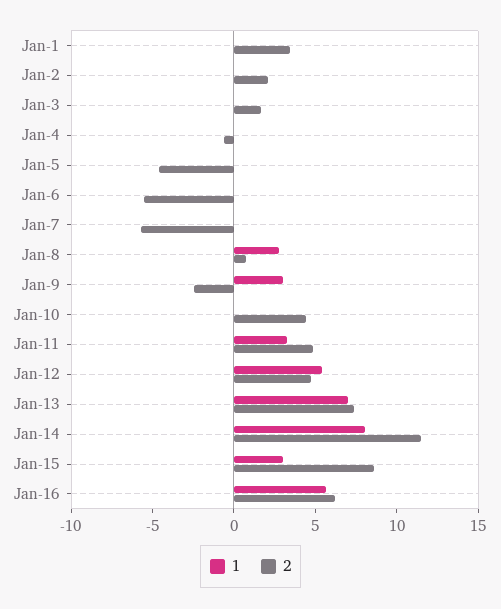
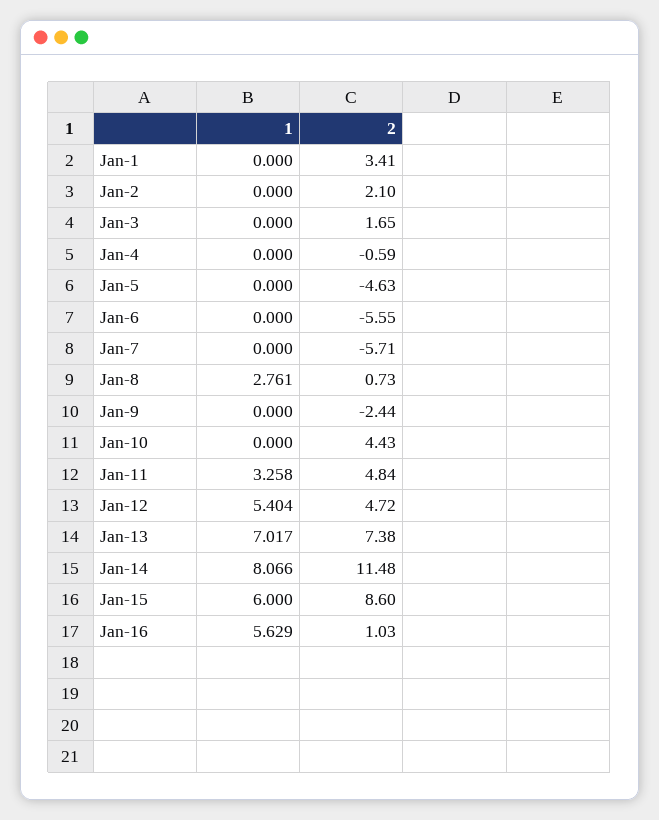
1, Jan-9: 3 -> 0
1, Jan-15: 3 -> 6
2, Jan-16: 6 -> 1.03

